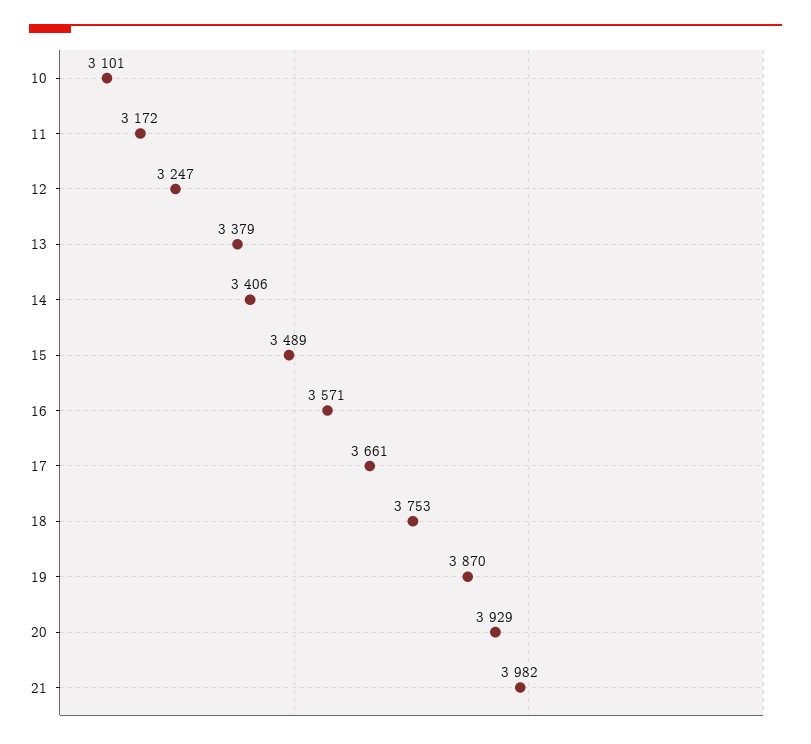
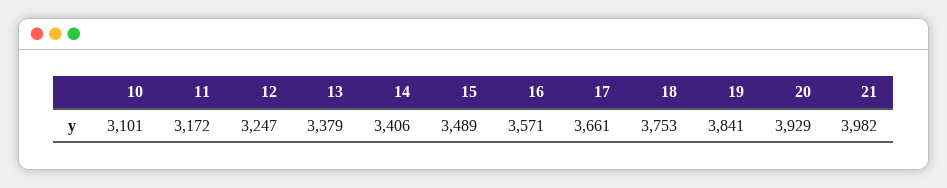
19: 3870 -> 3841

